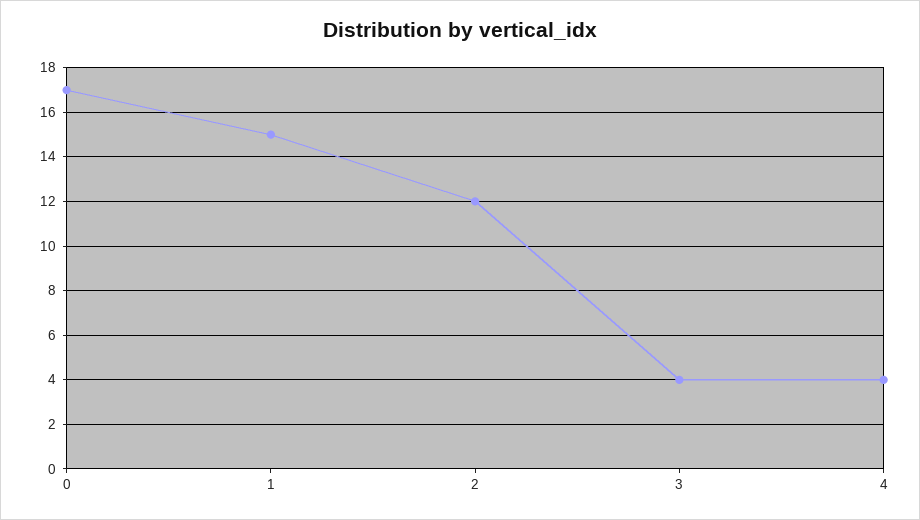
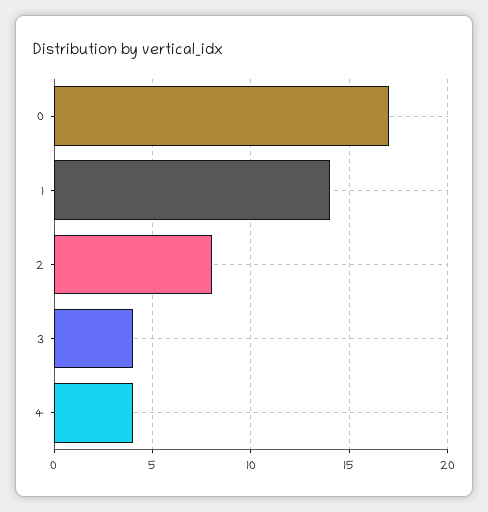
1: 15 -> 14
2: 12 -> 8

